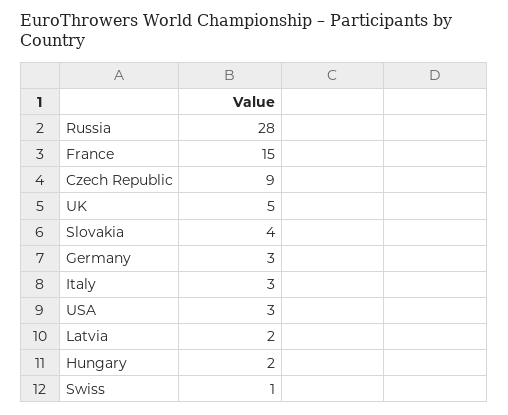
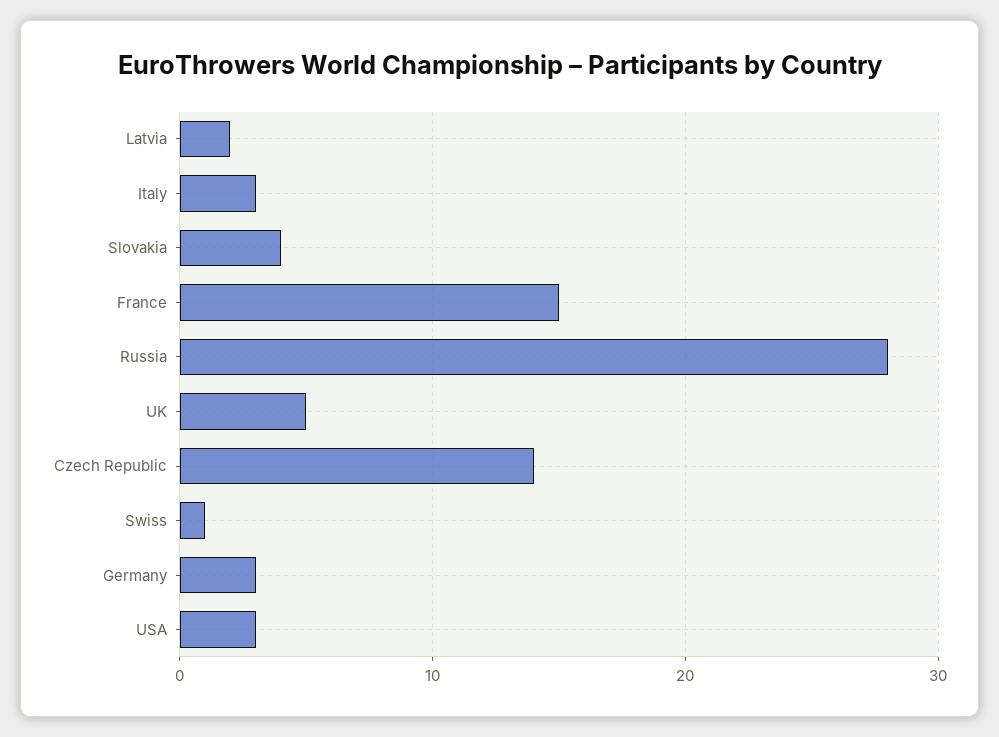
Czech Republic: 9 -> 14
Hungary: 2 -> none

